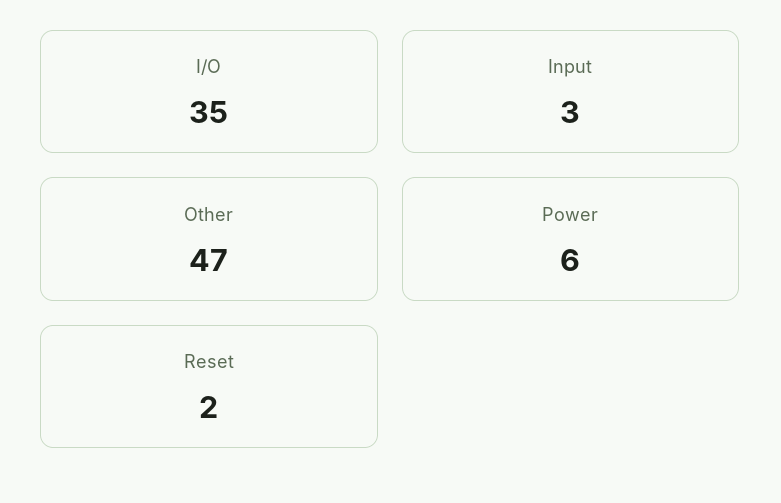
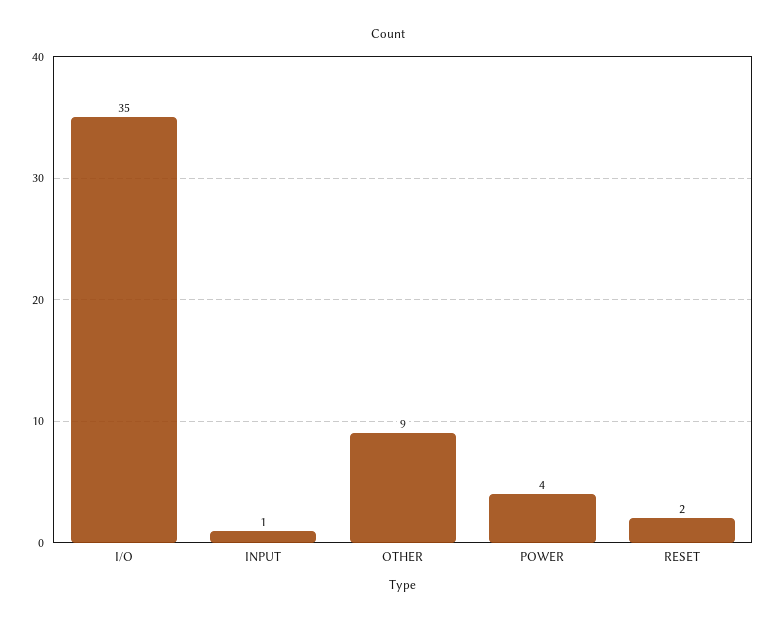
Input: 3 -> 1
Other: 47 -> 9
Power: 6 -> 4

